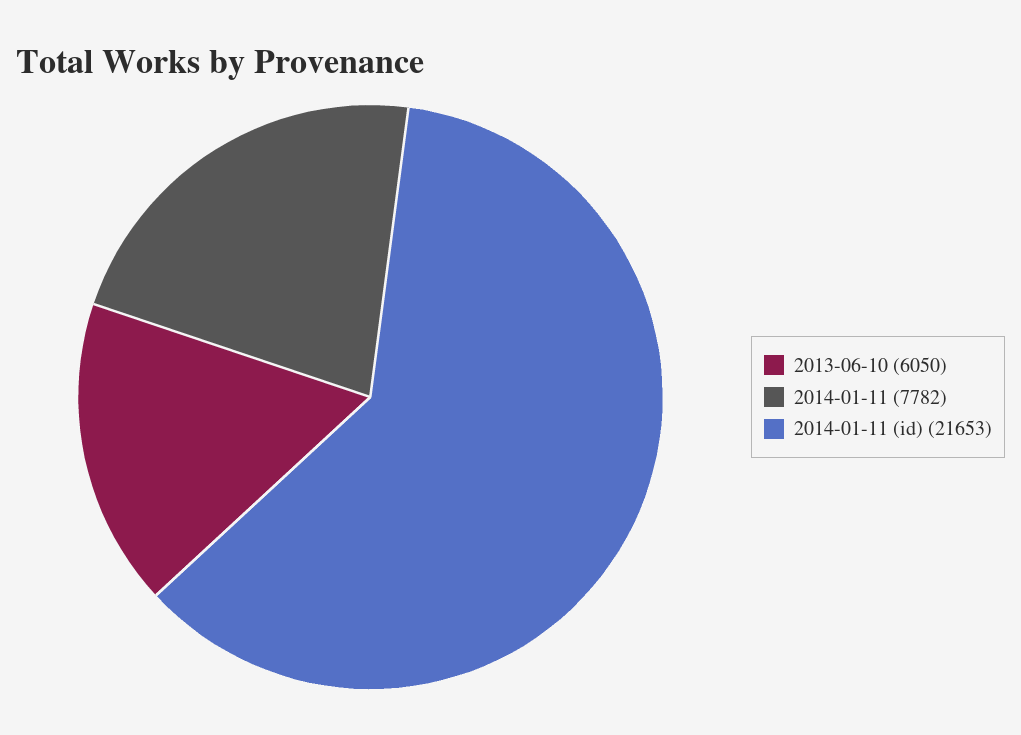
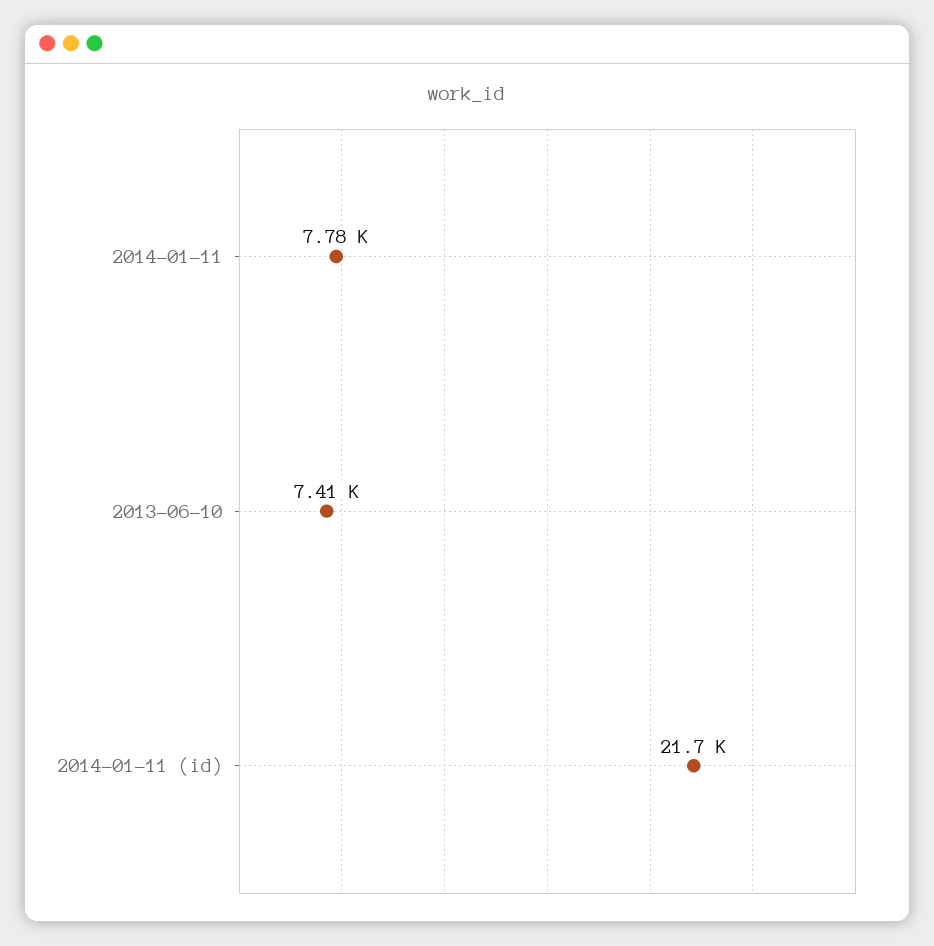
2013-06-10: 6050 -> 7410

